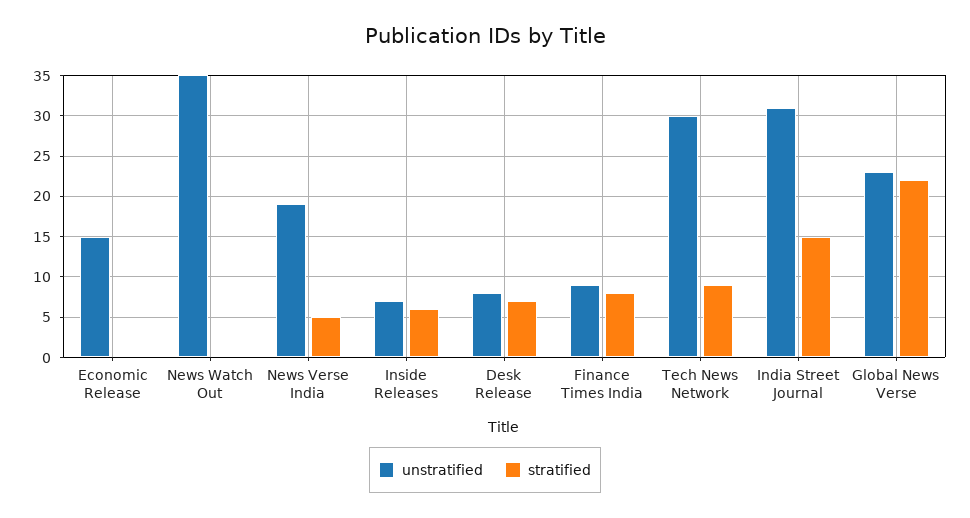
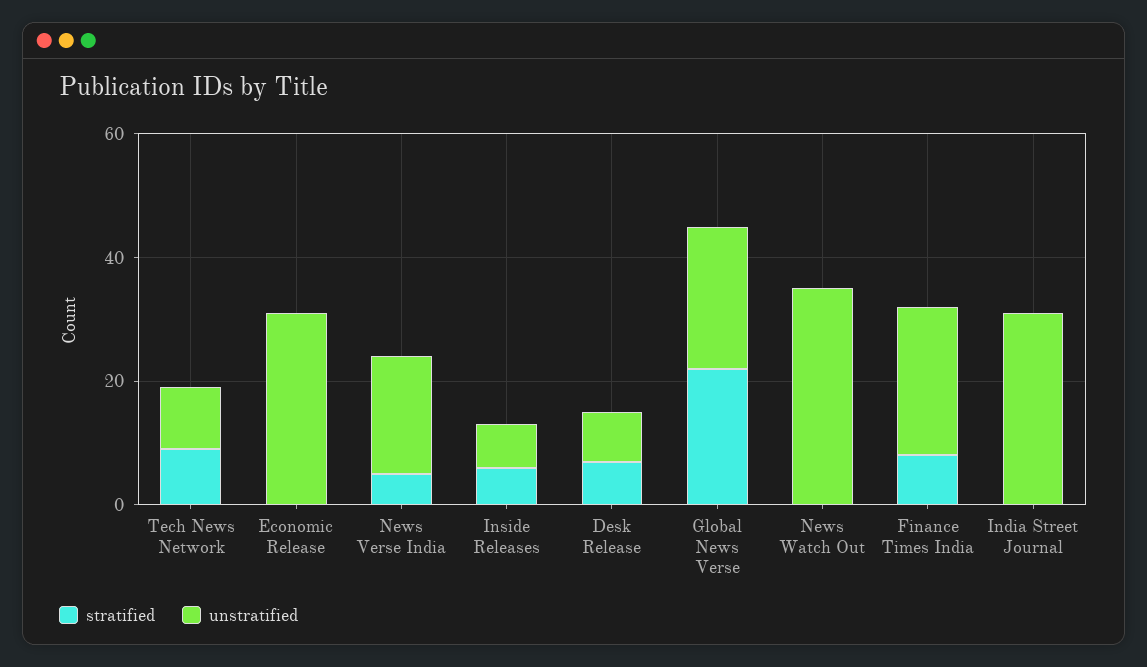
unstratified, Economic Release: 15 -> 30
unstratified, Finance Times India: 9 -> 25
unstratified, Tech News Network: 30 -> 10
stratified, India Street Journal: 15 -> 0

